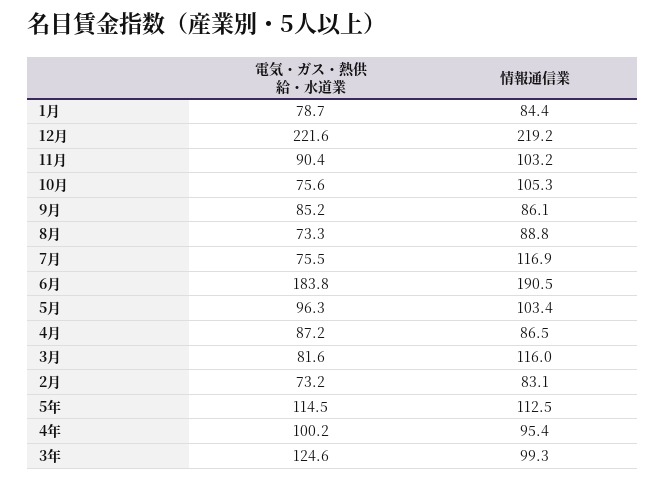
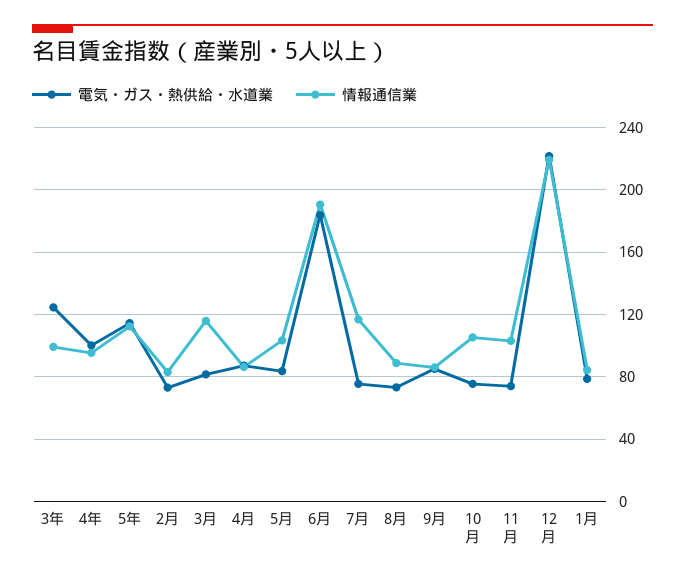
電気・ガス・熱供給・水道業, 11月: 90.4 -> 75
電気・ガス・熱供給・水道業, 5月: 96.3 -> 85

